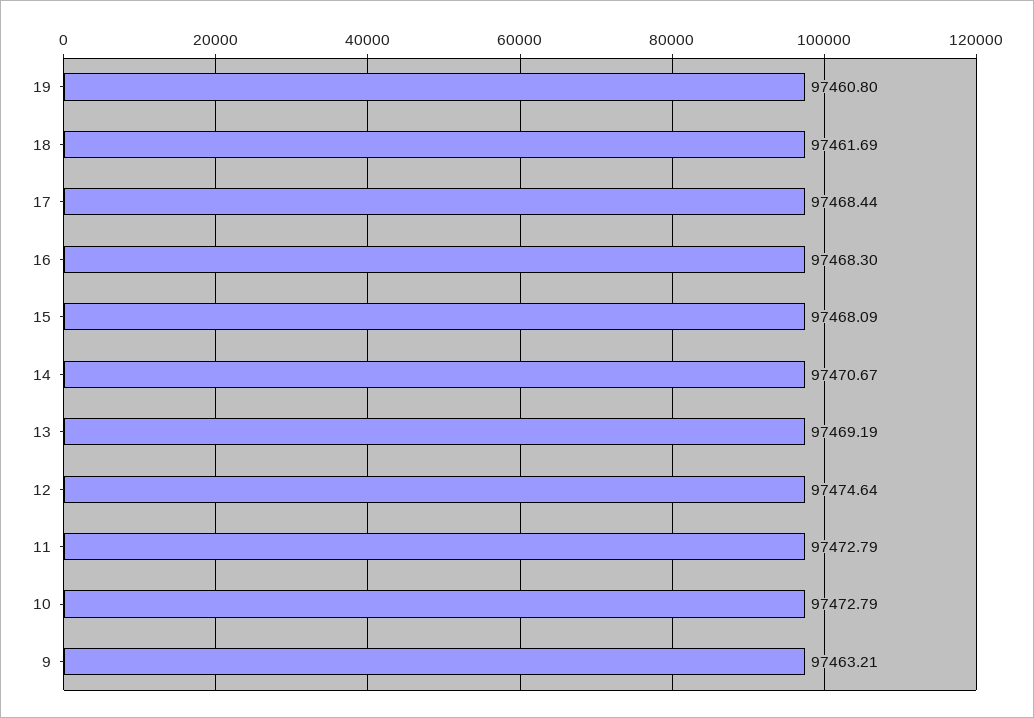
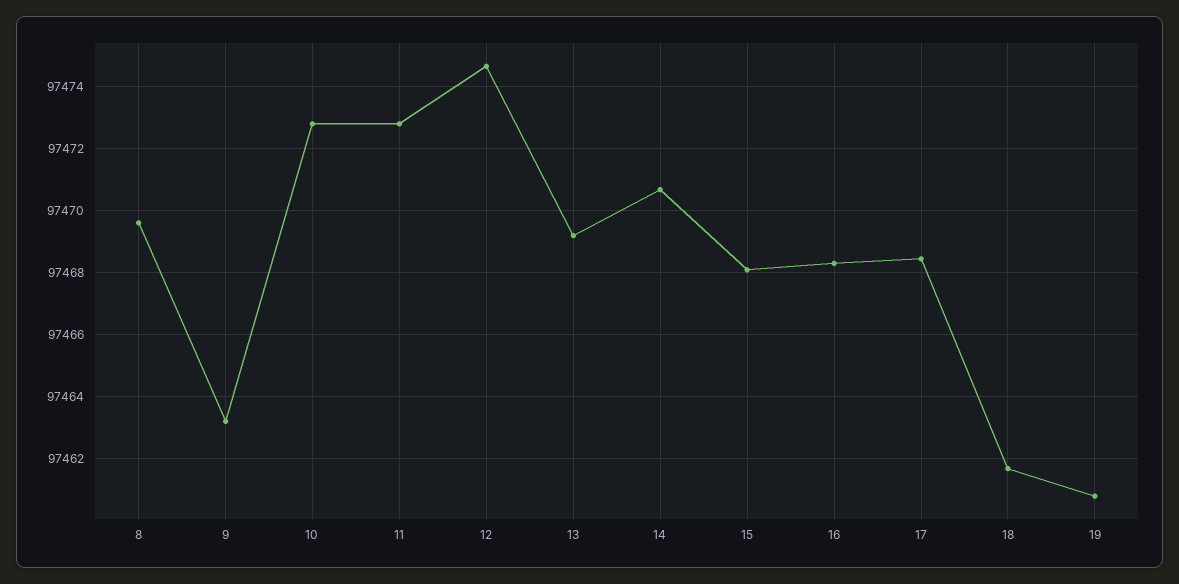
8: none -> 97469.6

